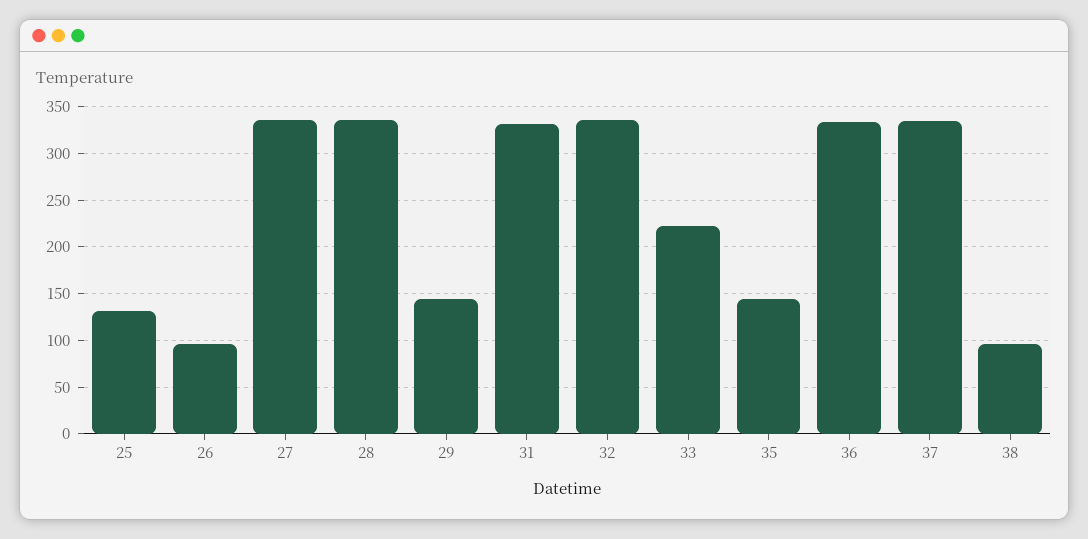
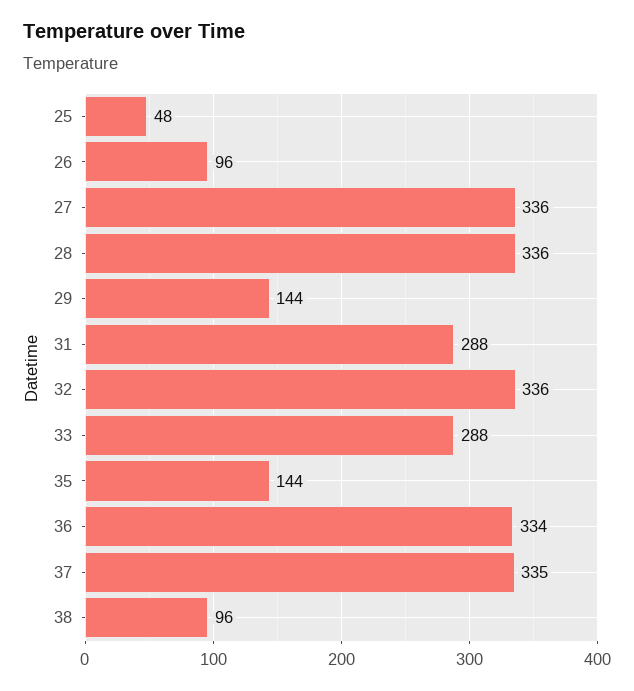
25: 130 -> 48
31: 330 -> 288
33: 220 -> 288

